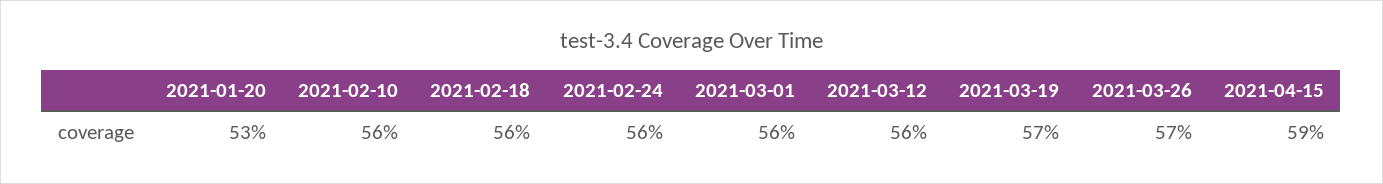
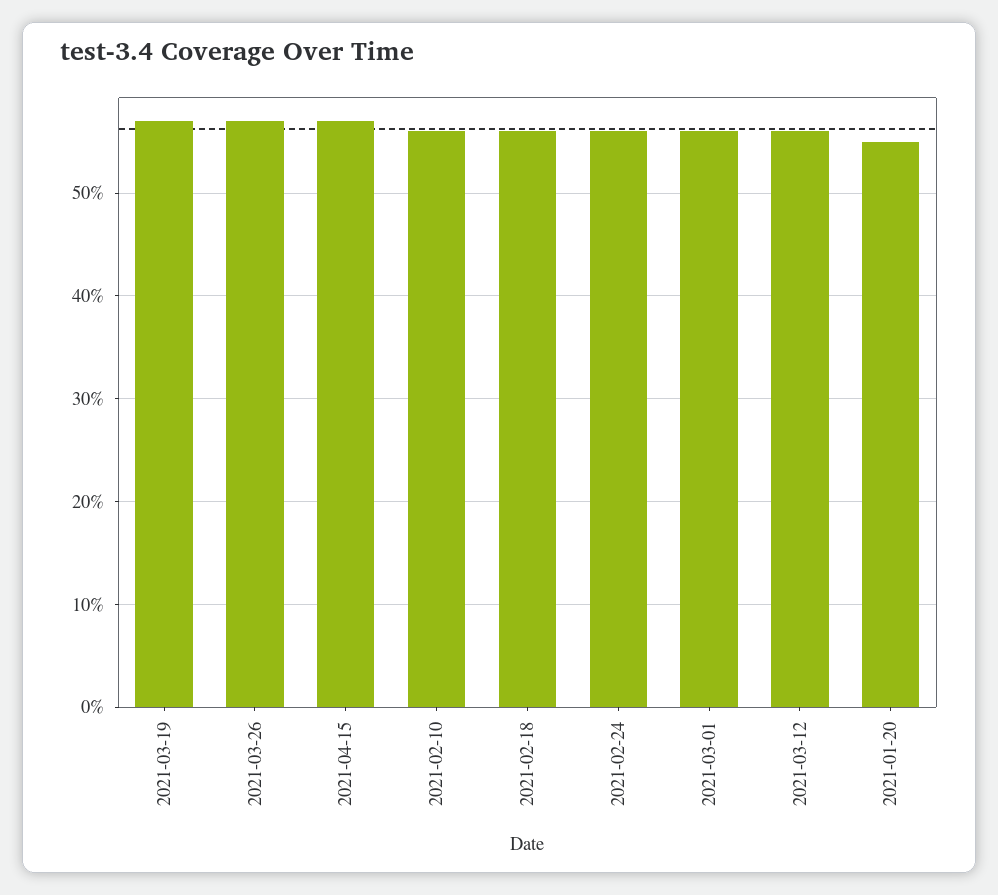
2021-01-20: 53 -> 55
2021-04-15: 59 -> 57

